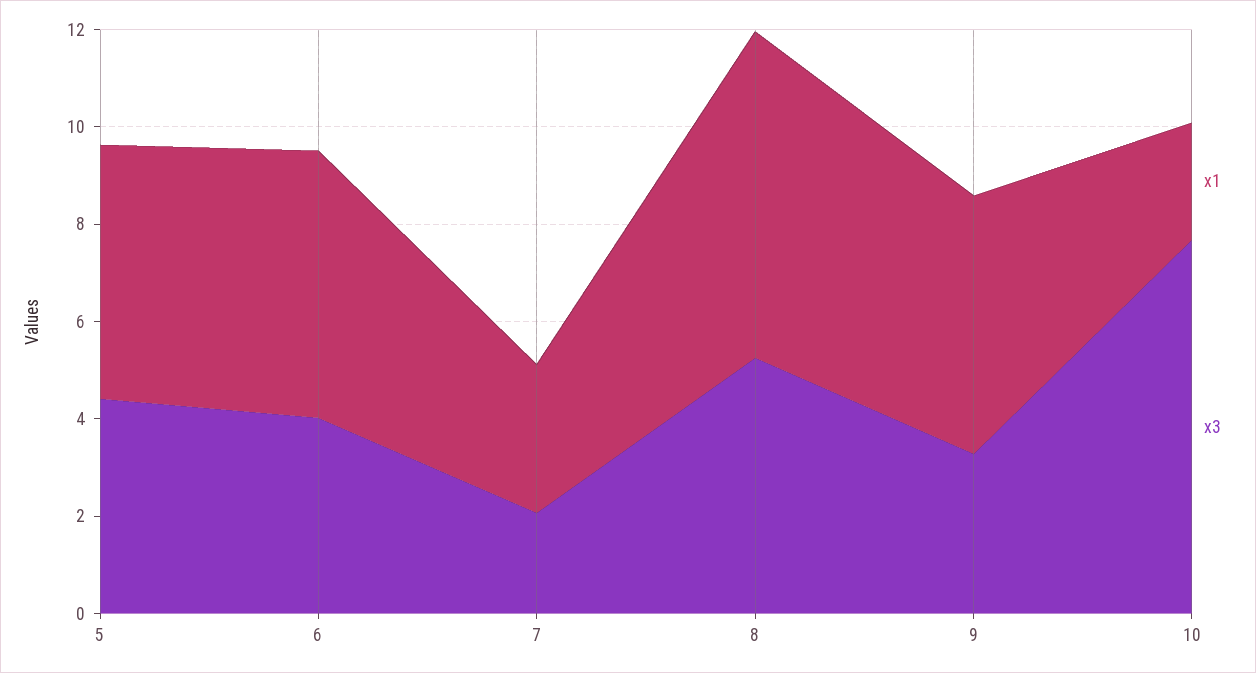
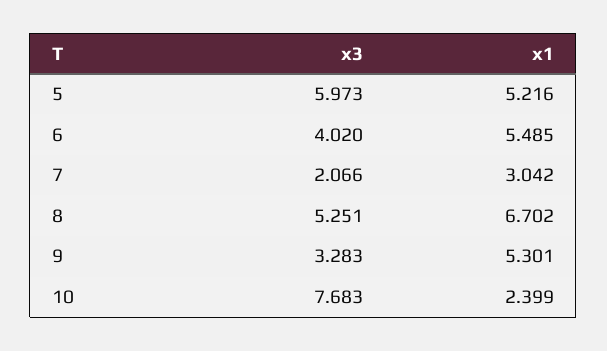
x3, 5: 4.5 -> 5.973

